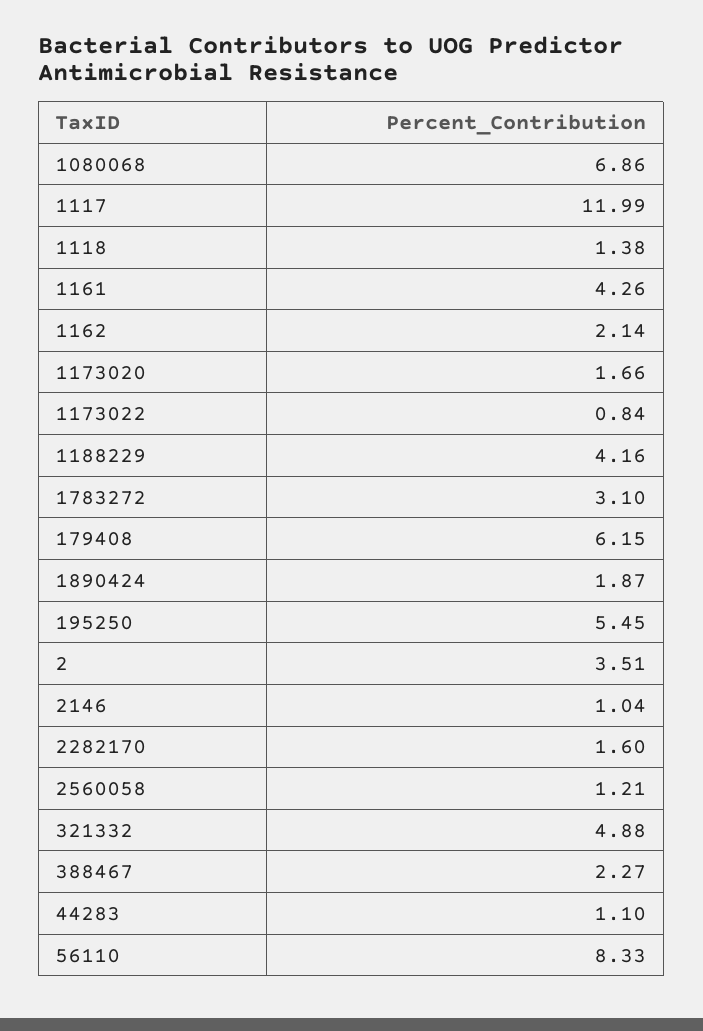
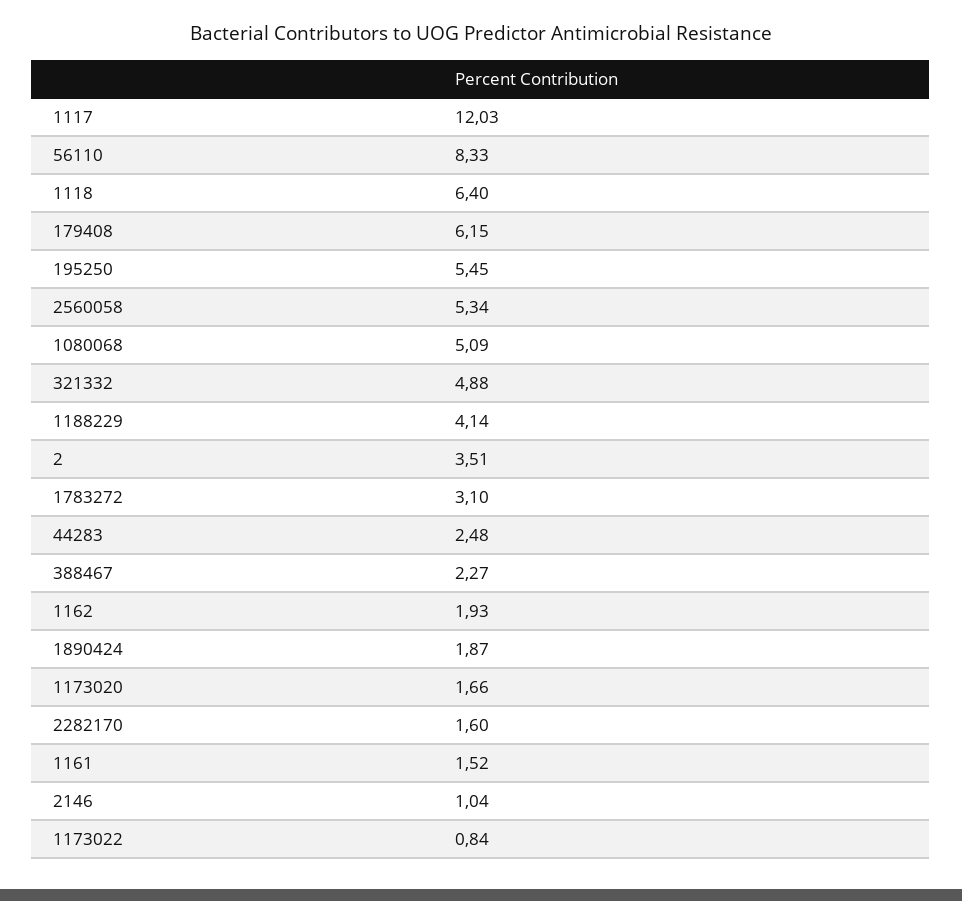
1080068: 6.86 -> 5.09
1117: 11.99 -> 12.03
1118: 1.38 -> 6.4
1161: 4.26 -> 1.52
1162: 2.14 -> 1.93
1188229: 4.16 -> 4.14
2560058: 1.21 -> 5.34
44283: 1.1 -> 2.48

